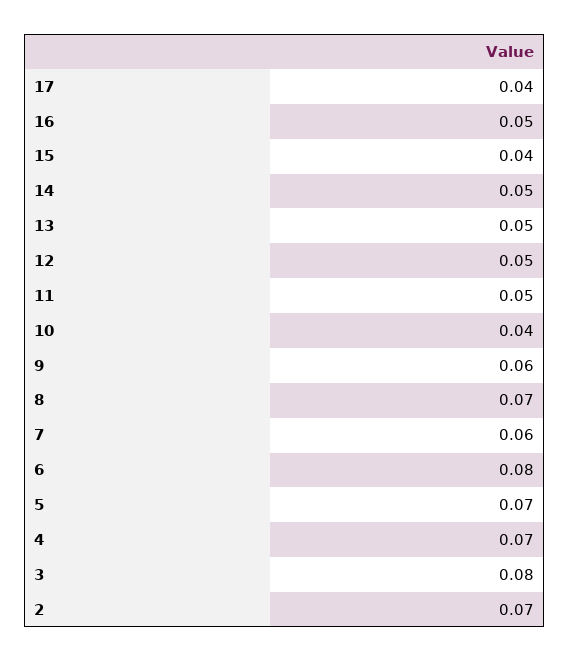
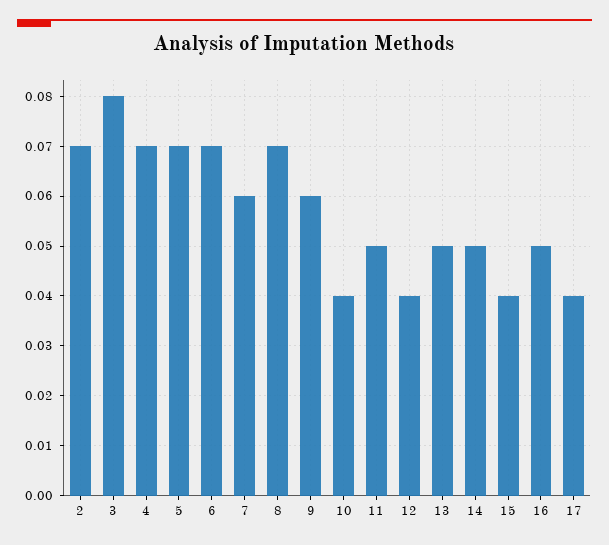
12: 0.05 -> 0.04
6: 0.08 -> 0.07

